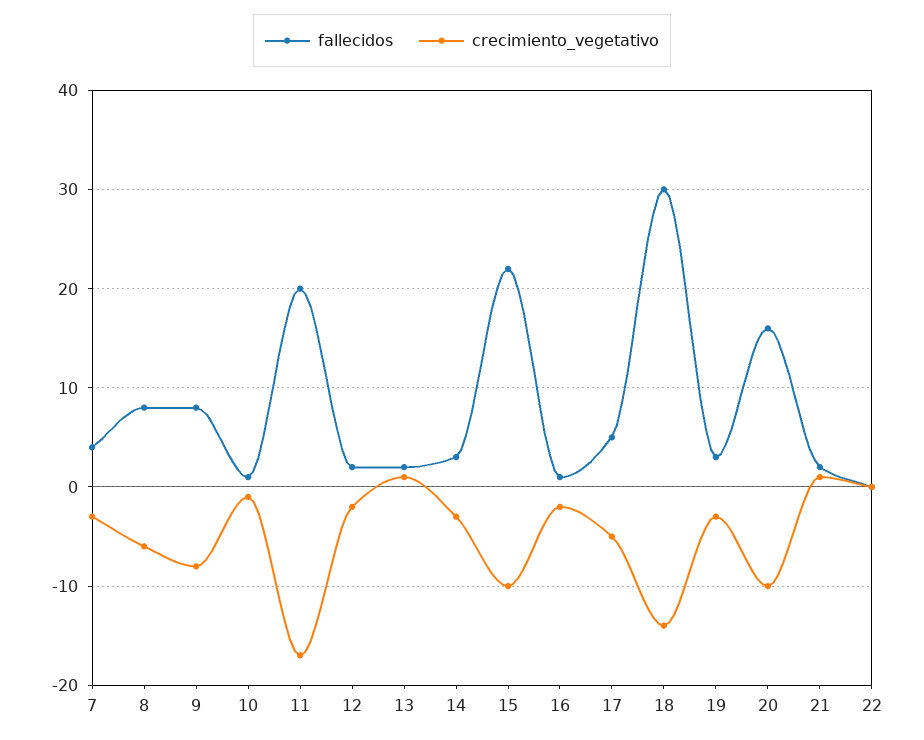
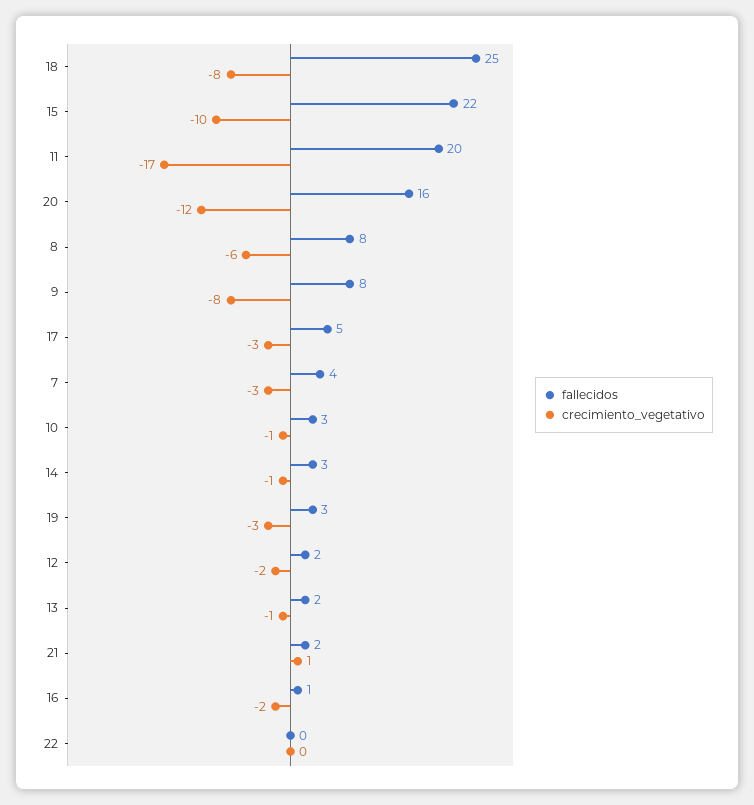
fallecidos, 10: 1 -> 3
crecimiento_vegetativo, 13: 1 -> -1
crecimiento_vegetativo, 14: -3 -> -1
crecimiento_vegetativo, 17: -5 -> -3
fallecidos, 18: 30 -> 25
crecimiento_vegetativo, 18: -14 -> -8
crecimiento_vegetativo, 20: -10 -> -12

